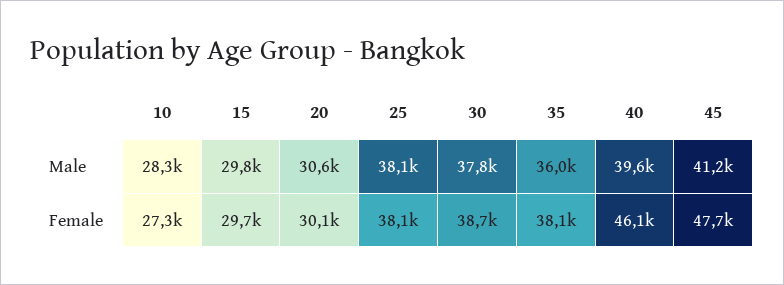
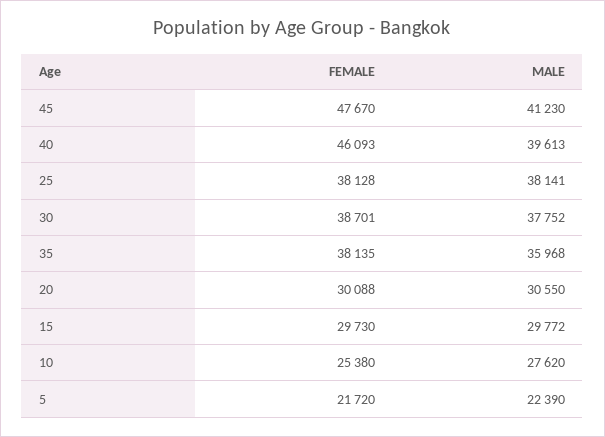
10, Male: 28300 -> 27620
10, Female: 27300 -> 25380
5, Female: none -> 21720
5, Male: none -> 22390

